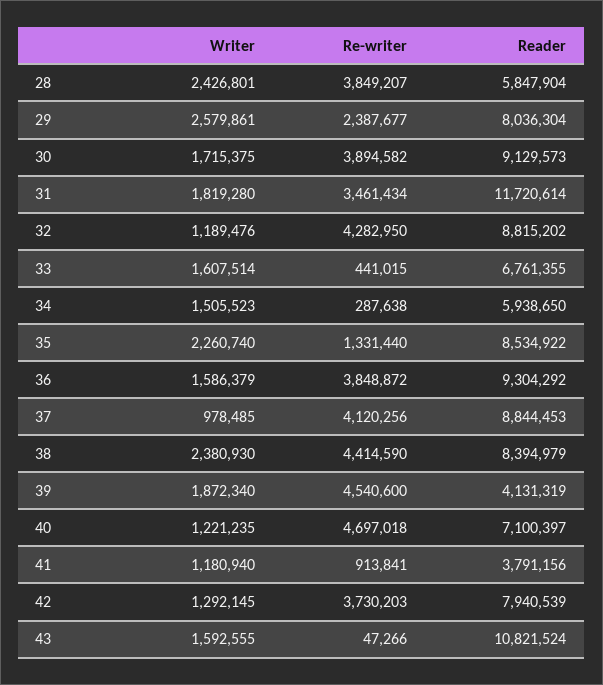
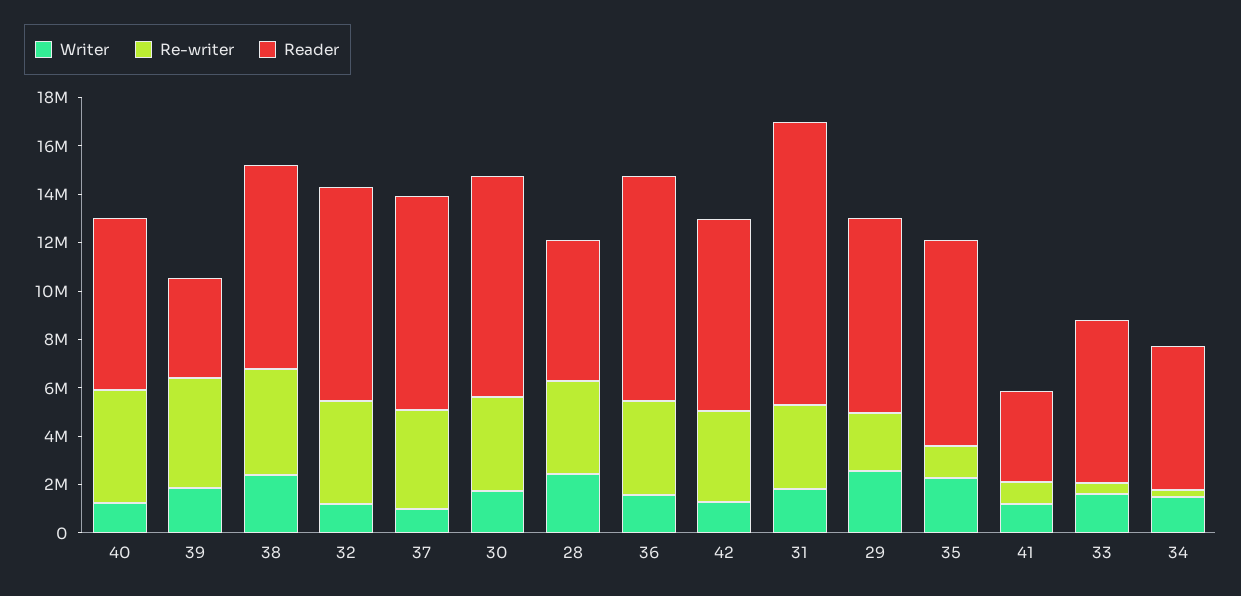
Writer, 43: 1592555 -> none
Re-writer, 43: 47266 -> none
Reader, 43: 10821524 -> none

